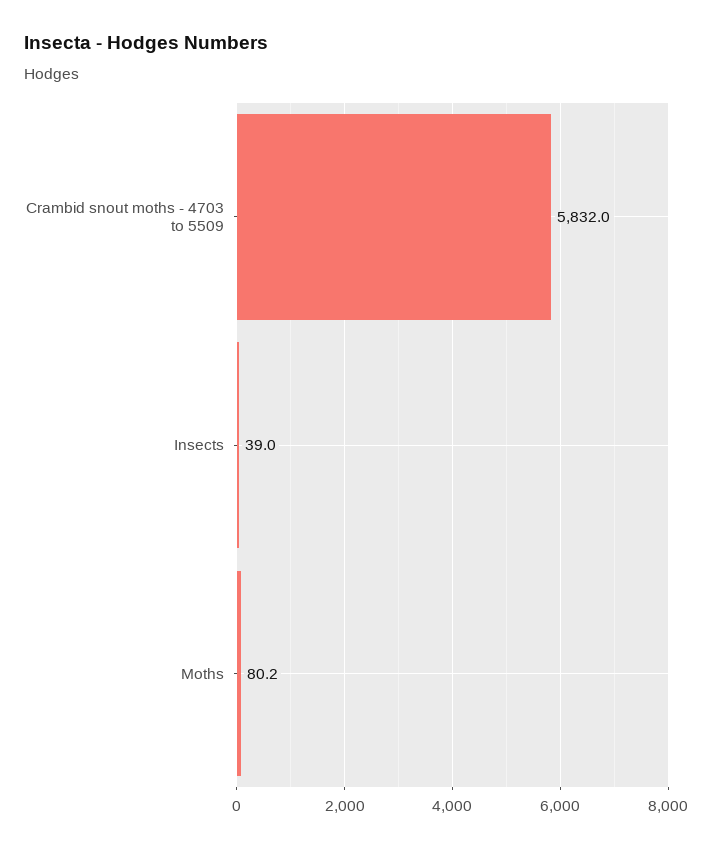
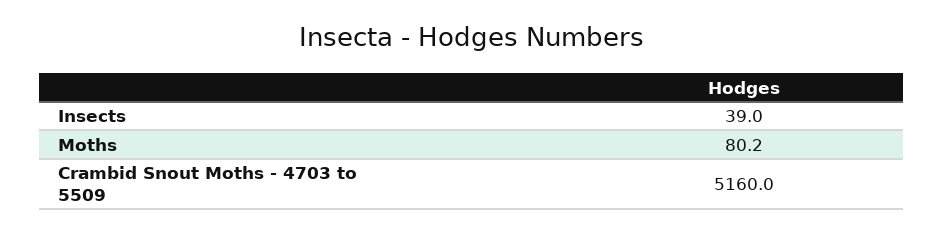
Crambid snout moths - 4703 to 5509: 5832 -> 5160

